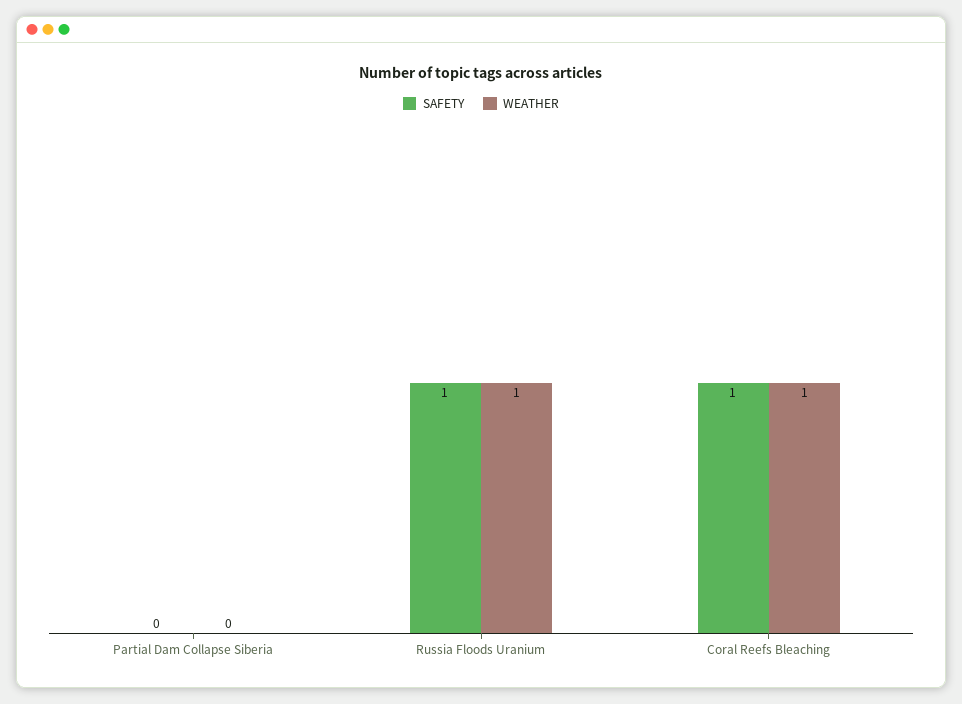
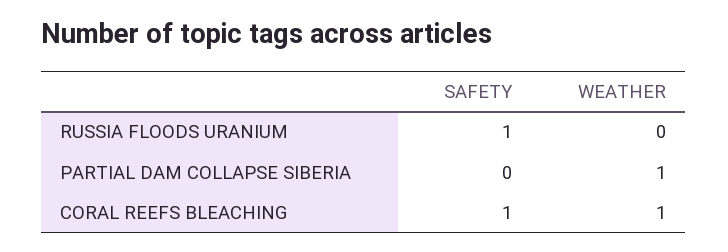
WEATHER, Partial Dam Collapse Siberia: 0 -> 1
WEATHER, Russia Floods Uranium: 1 -> 0

